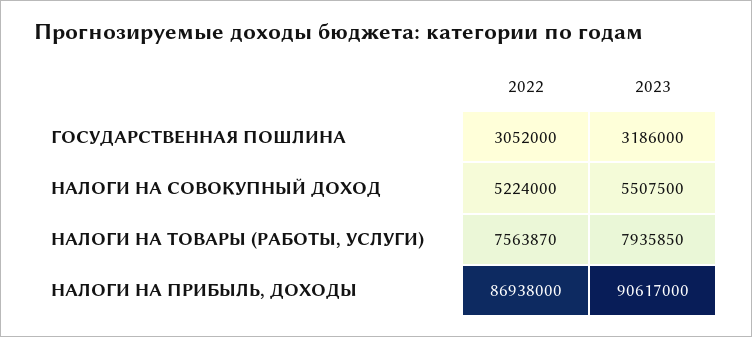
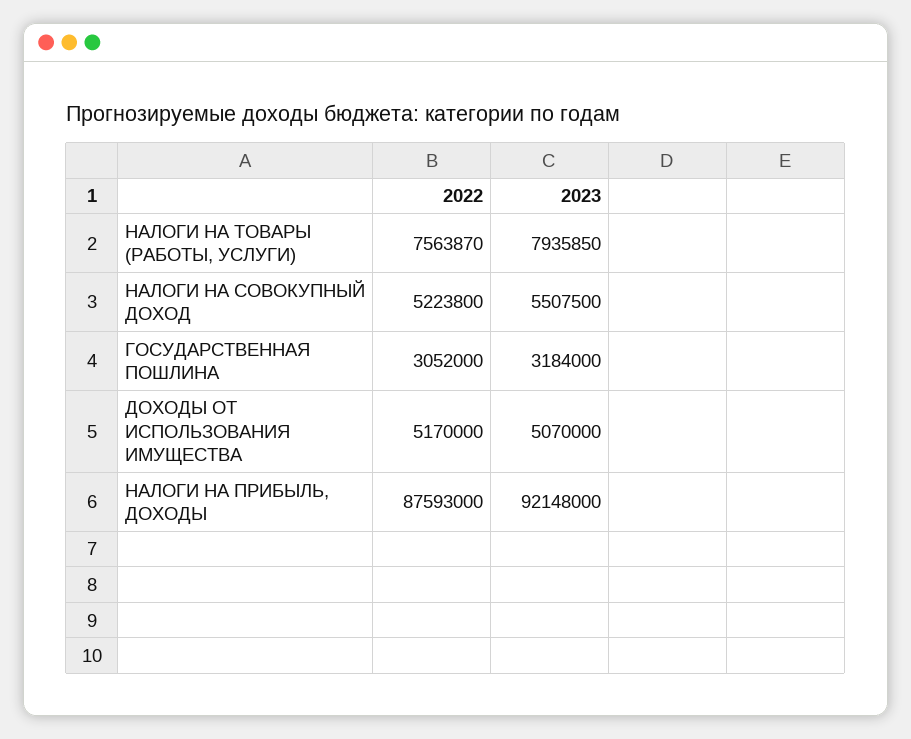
2023, ГОСУДАРСТВЕННАЯ ПОШЛИНА: 3186000 -> 3184000
2022, НАЛОГИ НА СОВОКУПНЫЙ ДОХОД: 5224000 -> 5223800
2022, НАЛОГИ НА ПРИБЫЛЬ, ДОХОДЫ: 86938000 -> 87593000
2023, НАЛОГИ НА ПРИБЫЛЬ, ДОХОДЫ: 90617000 -> 92148000
2022, ДОХОДЫ ОТ ИСПОЛЬЗОВАНИЯ ИМУЩЕСТВА: none -> 5170000
2023, ДОХОДЫ ОТ ИСПОЛЬЗОВАНИЯ ИМУЩЕСТВА: none -> 5070000

